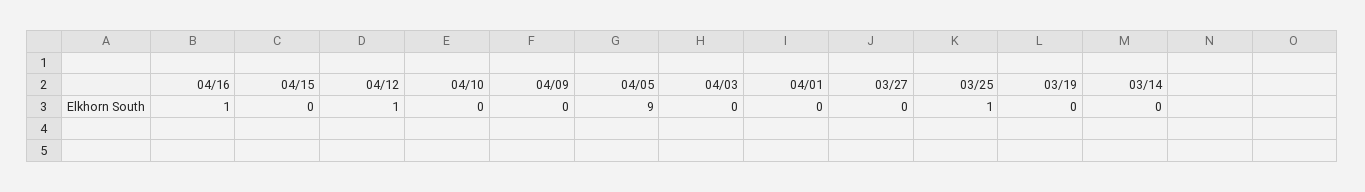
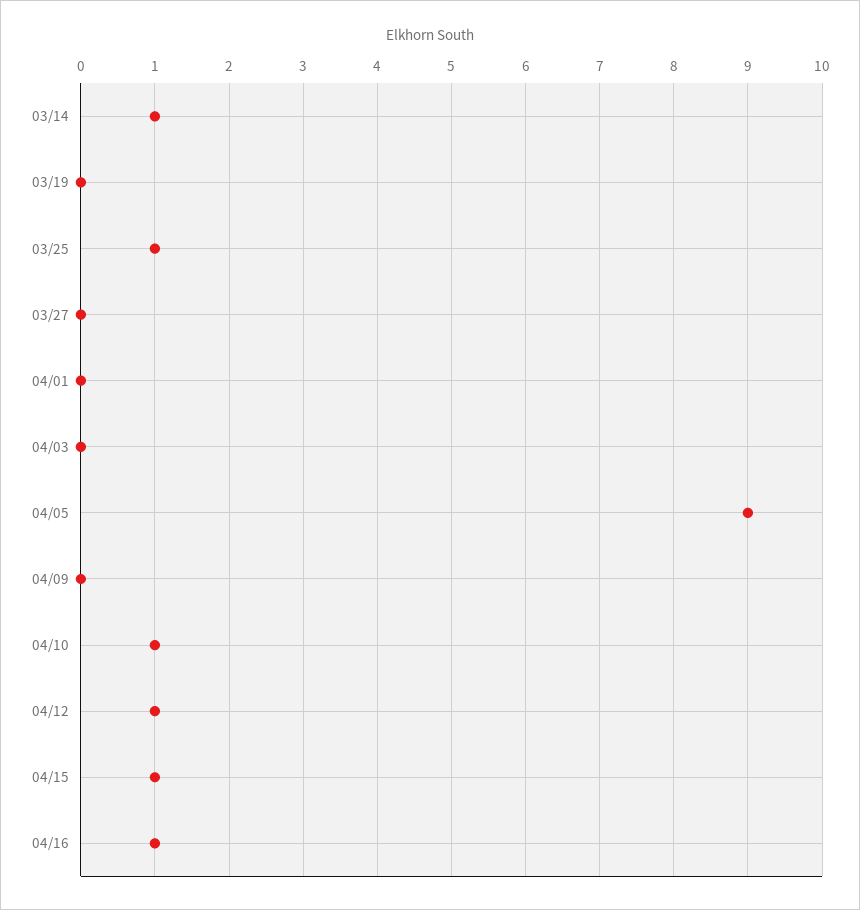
04/15: 0 -> 1
04/10: 0 -> 1
03/14: 0 -> 1

